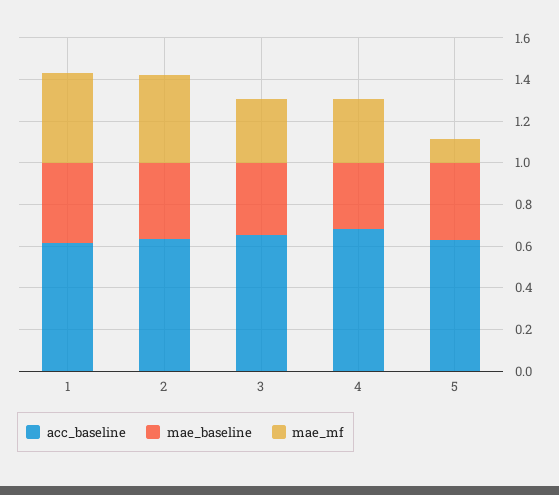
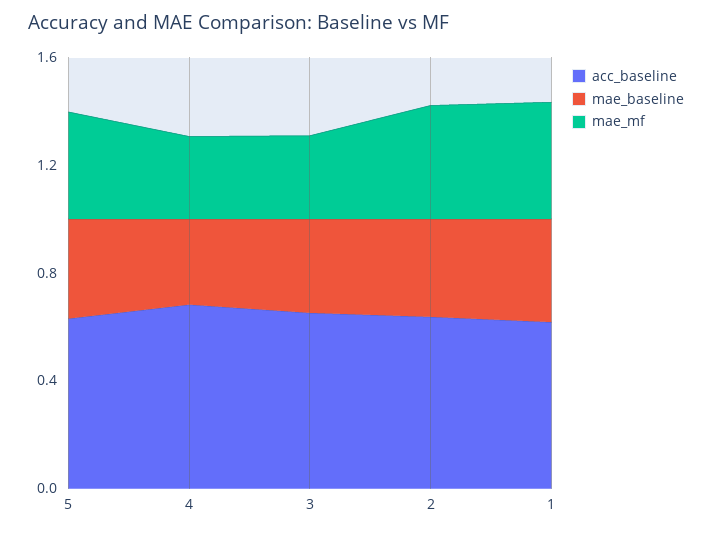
mae_mf, 5: 0.1 -> 0.4

